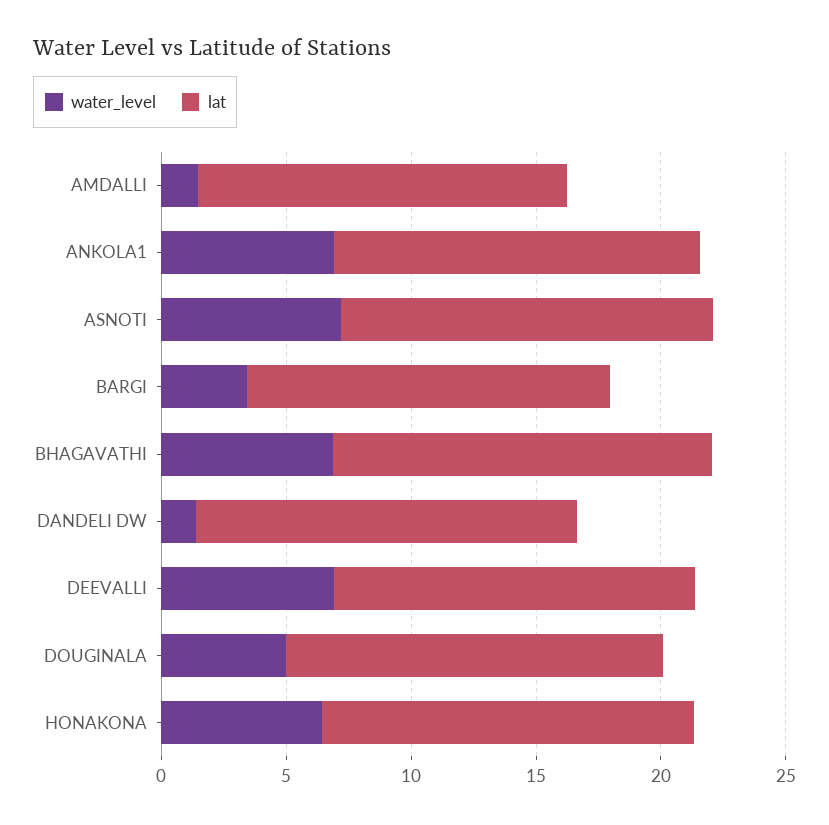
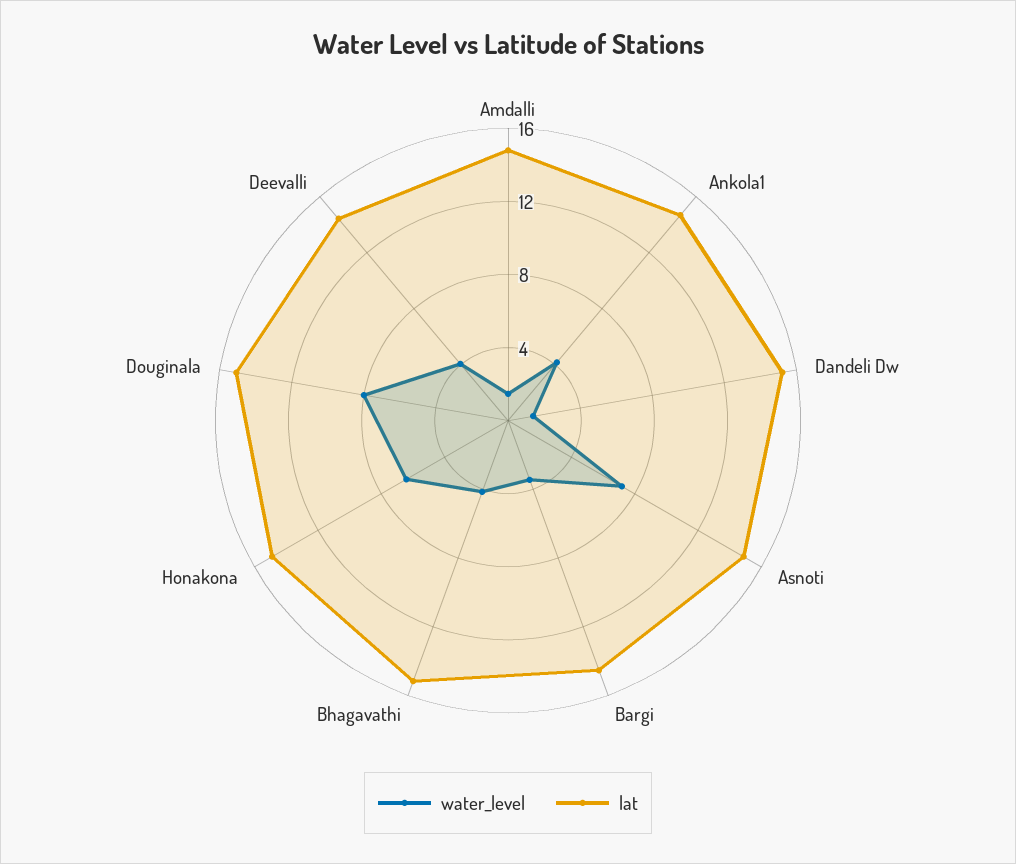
water_level, ANKOLA1: 7 -> 4
water_level, BHAGAVATHI: 7 -> 4
water_level, DEEVALLI: 7 -> 4
water_level, DOUGINALA: 5 -> 8

